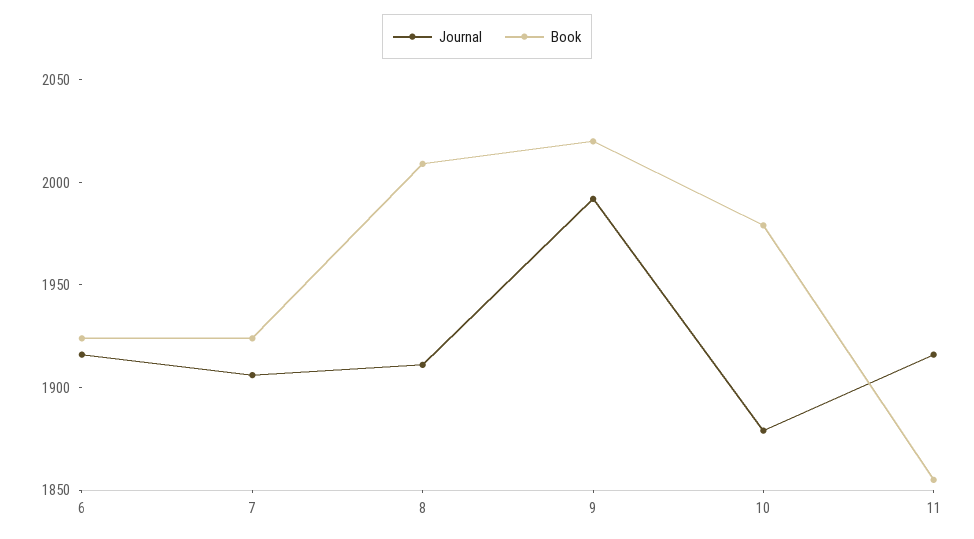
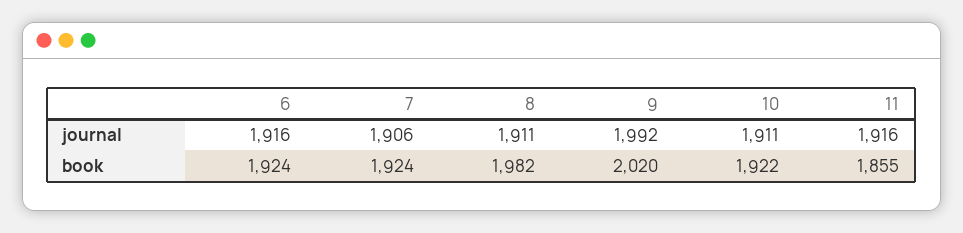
Book, 8: 2010 -> 1982
Journal, 10: 1880 -> 1911
Book, 10: 1980 -> 1922

